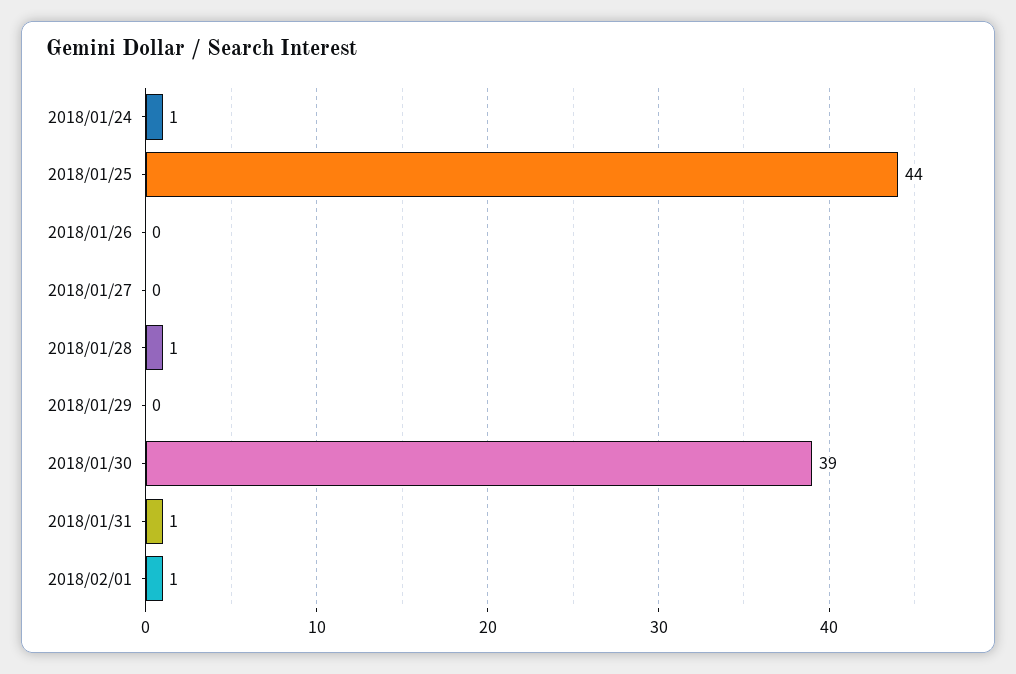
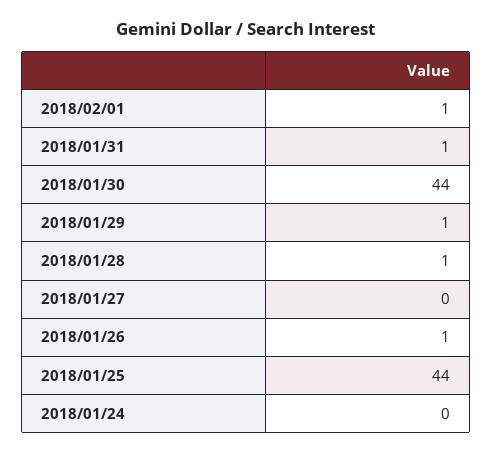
2018/01/24: 1 -> 0
2018/01/26: 0 -> 1
2018/01/29: 0 -> 1
2018/01/30: 39 -> 44

